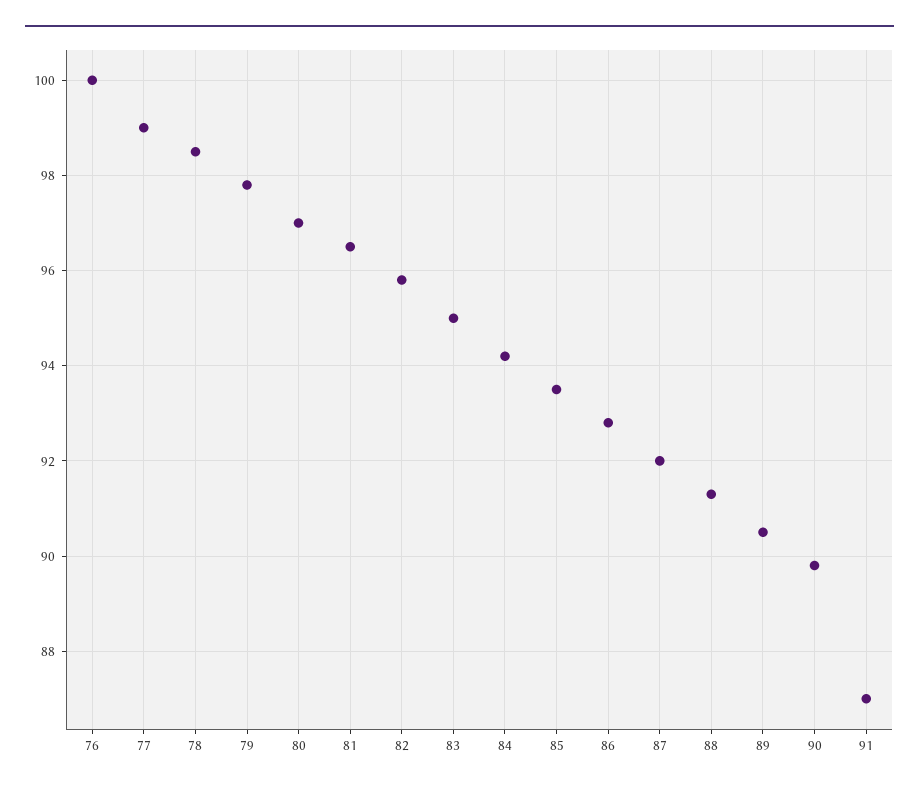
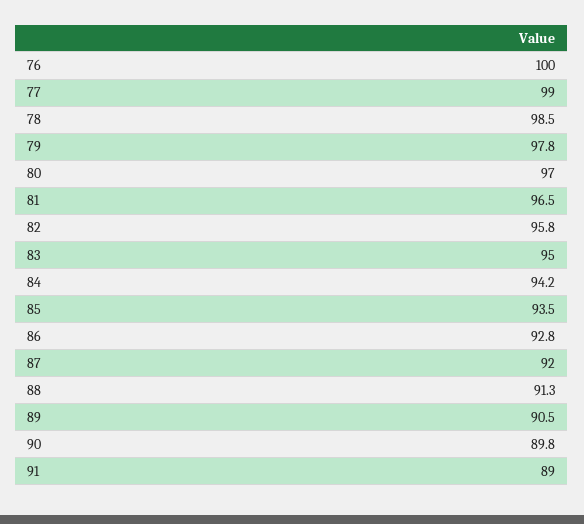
91: 87 -> 89

